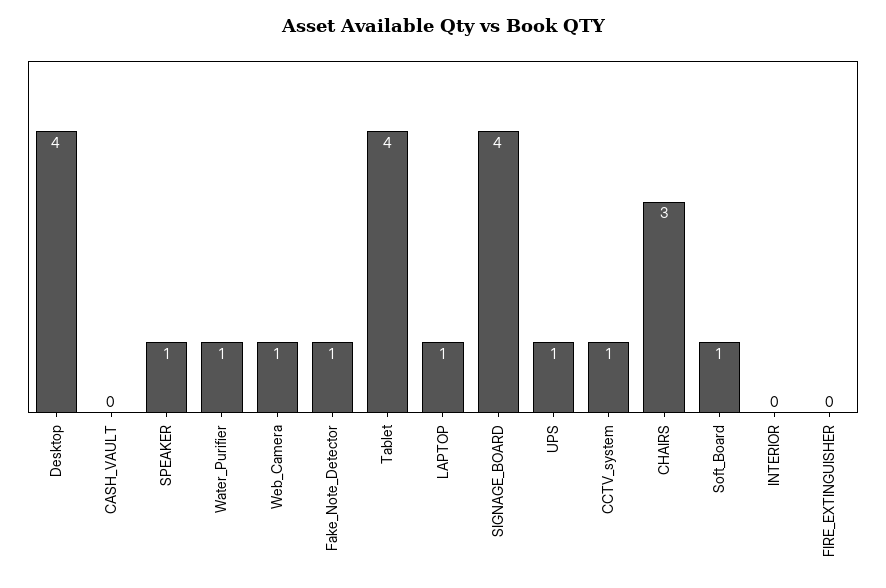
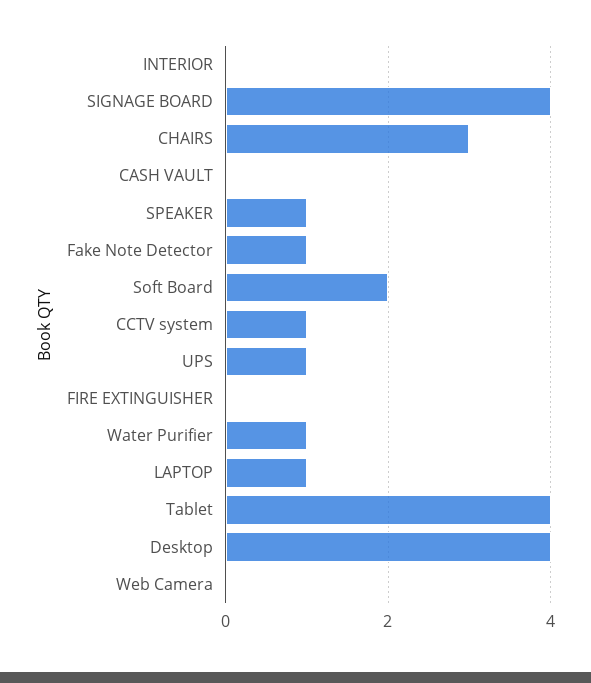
Web_Camera: 1 -> 0
Soft_Board: 1 -> 2

